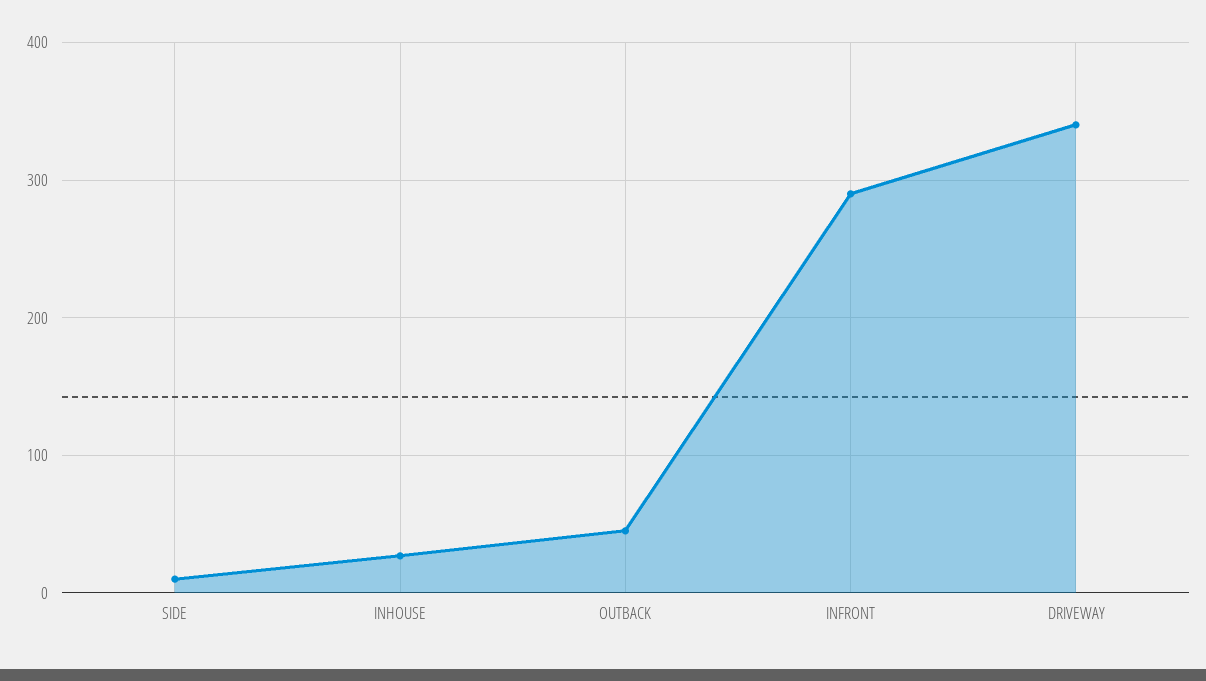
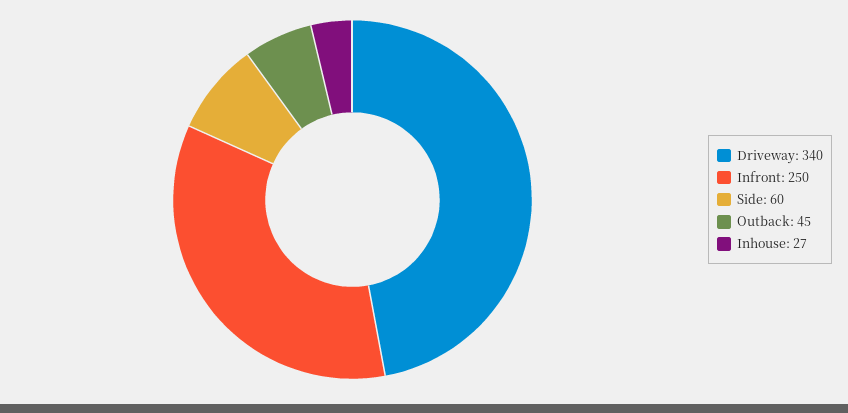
SIDE: 10 -> 60
INFRONT: 290 -> 250

